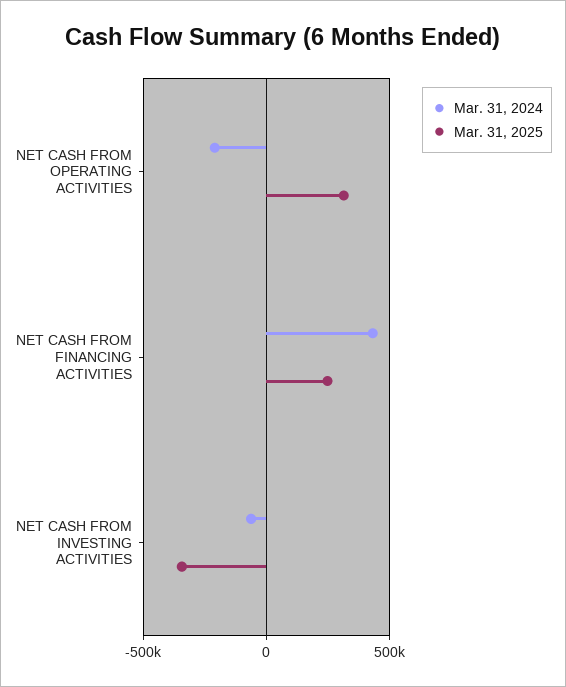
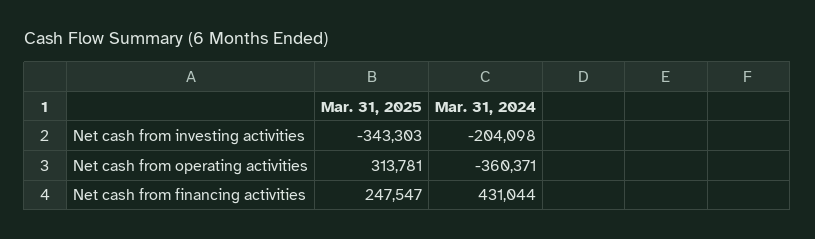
Mar. 31, 2024, NET CASH FROM OPERATING ACTIVITIES: -200000 -> -360371
Mar. 31, 2024, NET CASH FROM INVESTING ACTIVITIES: -50000 -> -204098

